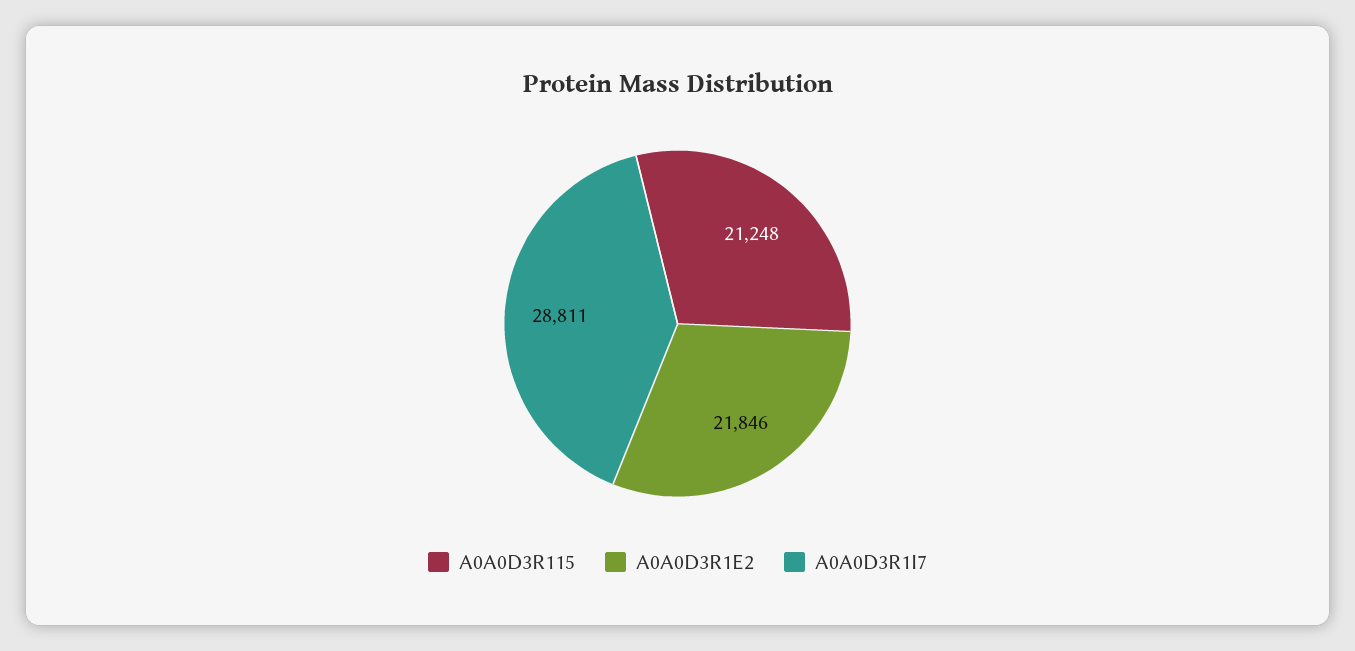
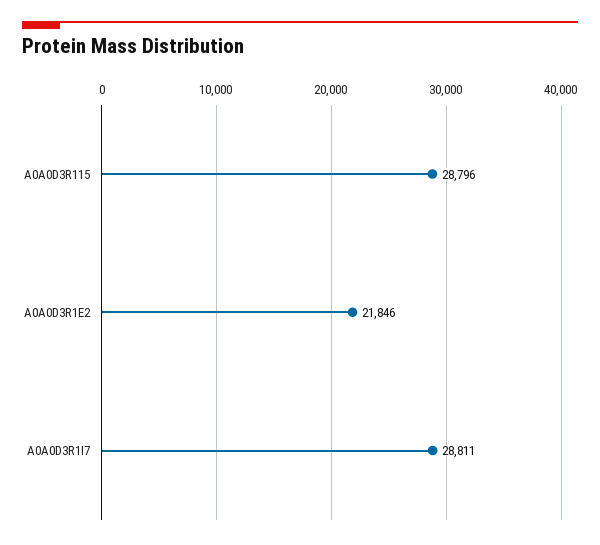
A0A0D3R115: 21248 -> 28796

